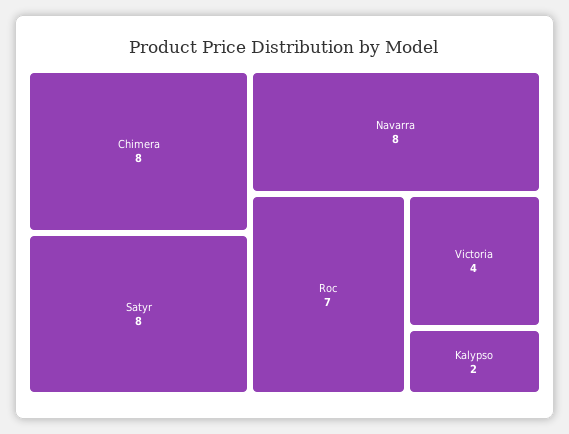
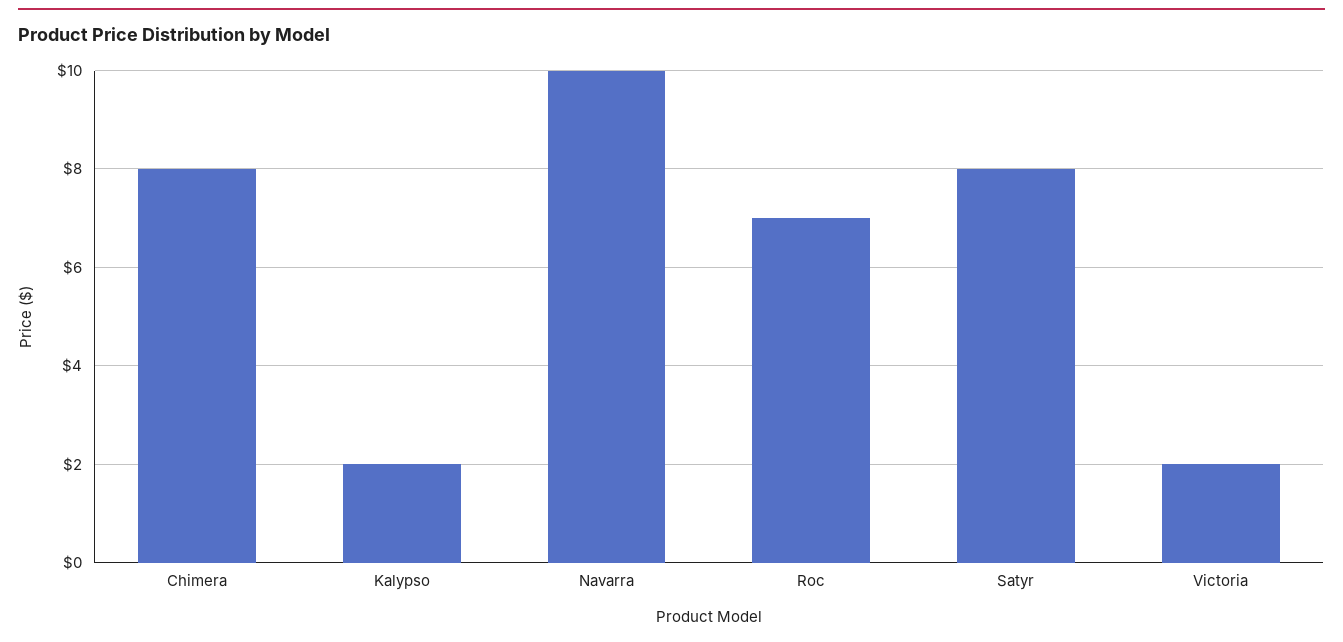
Navarra: 8 -> 10
Victoria: 4 -> 2

